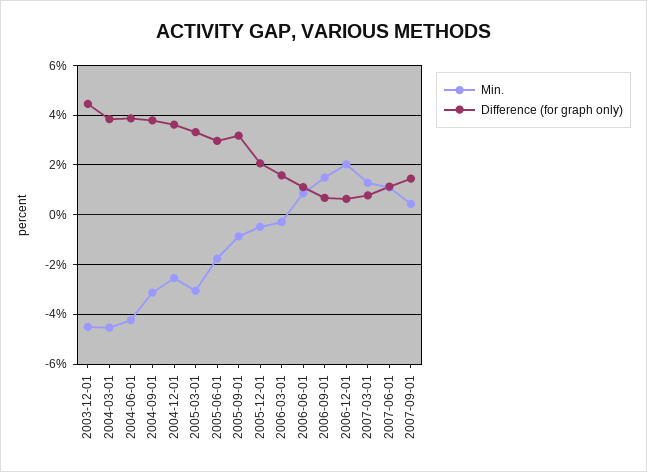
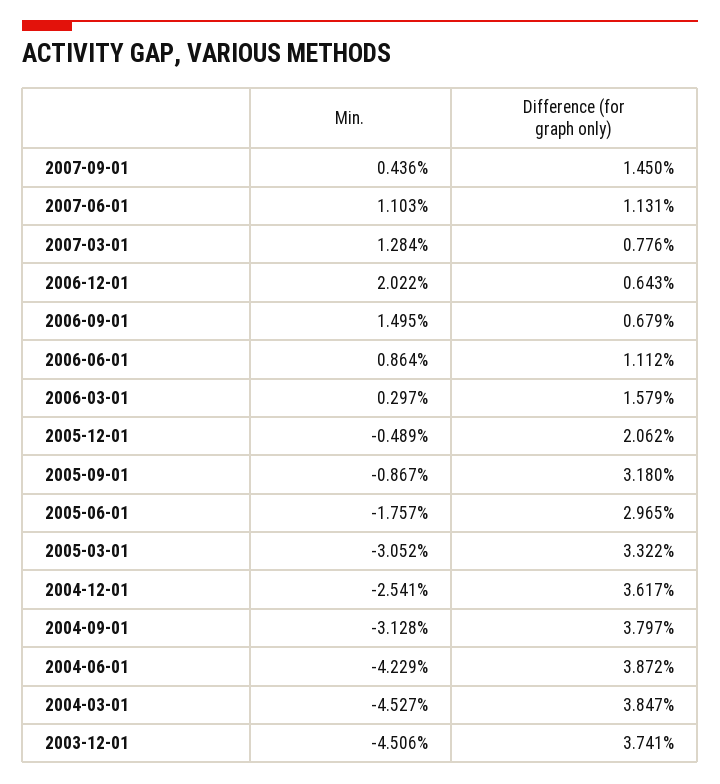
Difference (for graph only), 2003-12-01: 4.5 -> 3.741
Min., 2006-03-01: -0.25 -> 0.297

